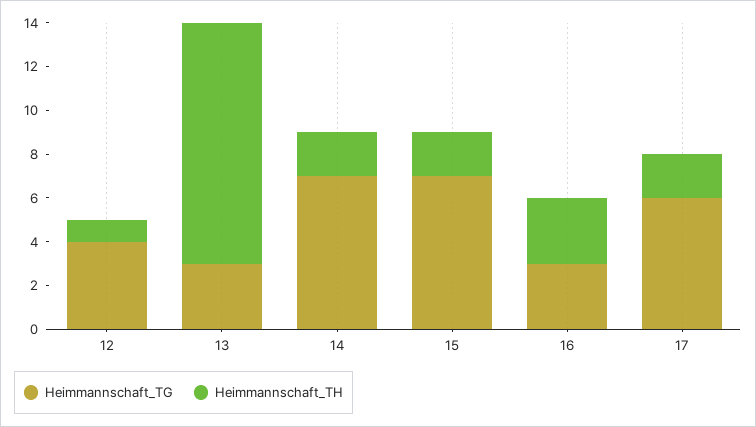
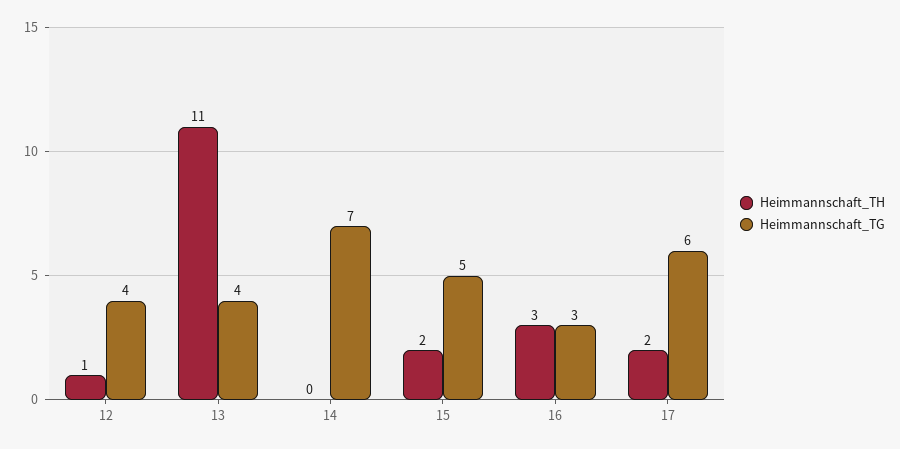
Heimmannschaft_TG, 13: 3 -> 4
Heimmannschaft_TH, 14: 2 -> 0
Heimmannschaft_TG, 15: 7 -> 5

